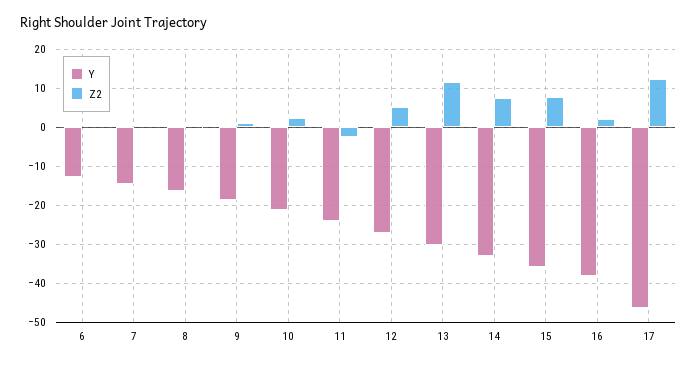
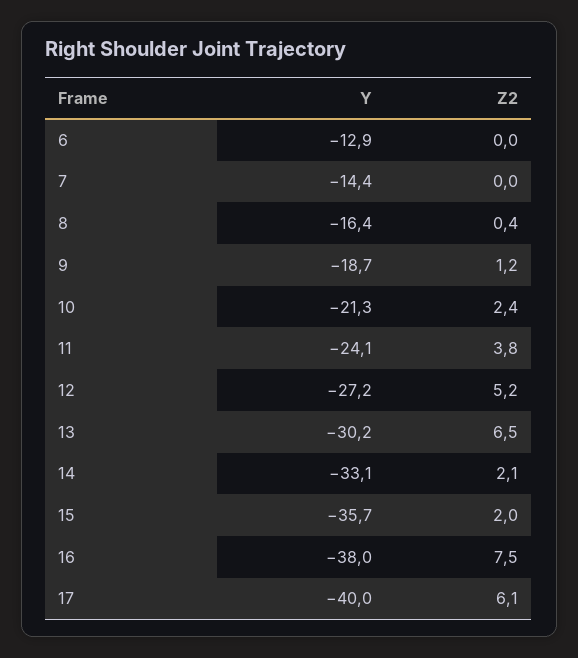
Z2, 11: -2 -> 3.8
Z2, 13: 12 -> 6.5
Z2, 14: 8 -> 2.1
Z2, 15: 8 -> 2
Z2, 16: 2 -> 7.5
Y, 17: -46 -> -40
Z2, 17: 12 -> 6.1

